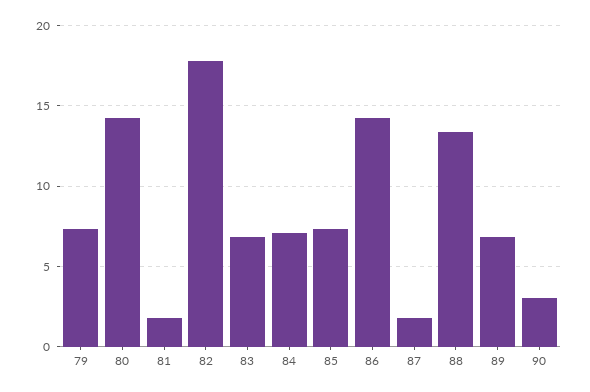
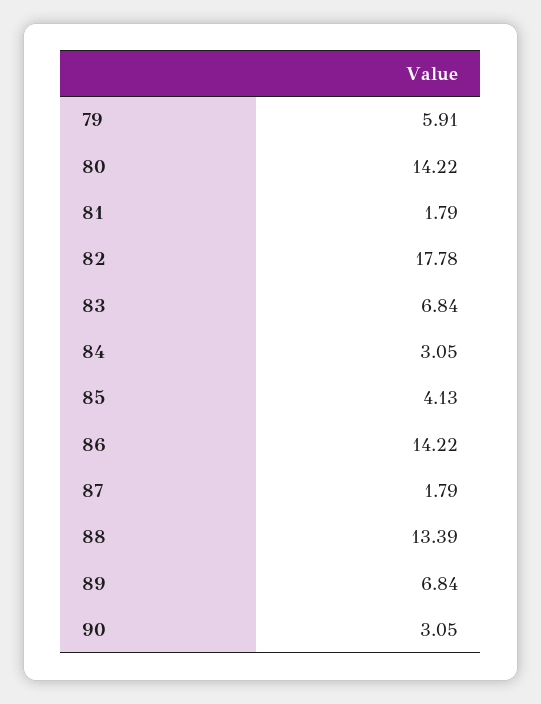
79: 7.5 -> 5.91
84: 7 -> 3.05
85: 7.5 -> 4.13

